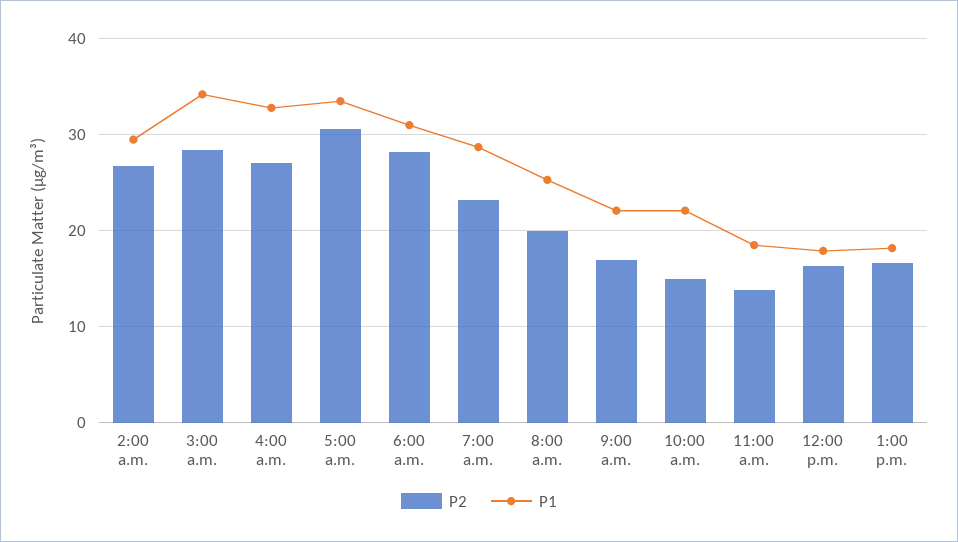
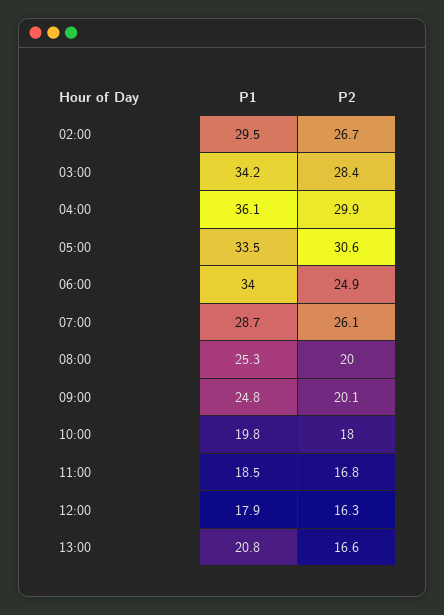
P2, 4:00 a.m.: 27 -> 29.9
P1, 4:00 a.m.: 33 -> 36.1
P2, 6:00 a.m.: 28 -> 24.9
P1, 6:00 a.m.: 31 -> 34
P2, 7:00 a.m.: 23 -> 26.1
P2, 9:00 a.m.: 17 -> 20.1
P1, 9:00 a.m.: 22 -> 24.8
P2, 10:00 a.m.: 15 -> 18
P1, 10:00 a.m.: 22 -> 19.8
P2, 11:00 a.m.: 14 -> 16.8
P1, 1:00 p.m.: 18 -> 20.8

